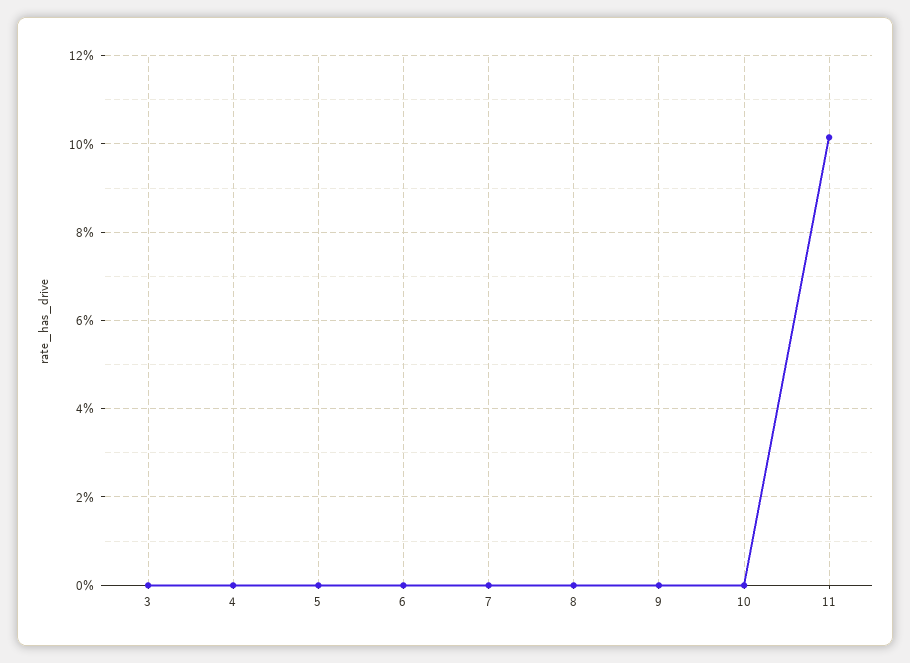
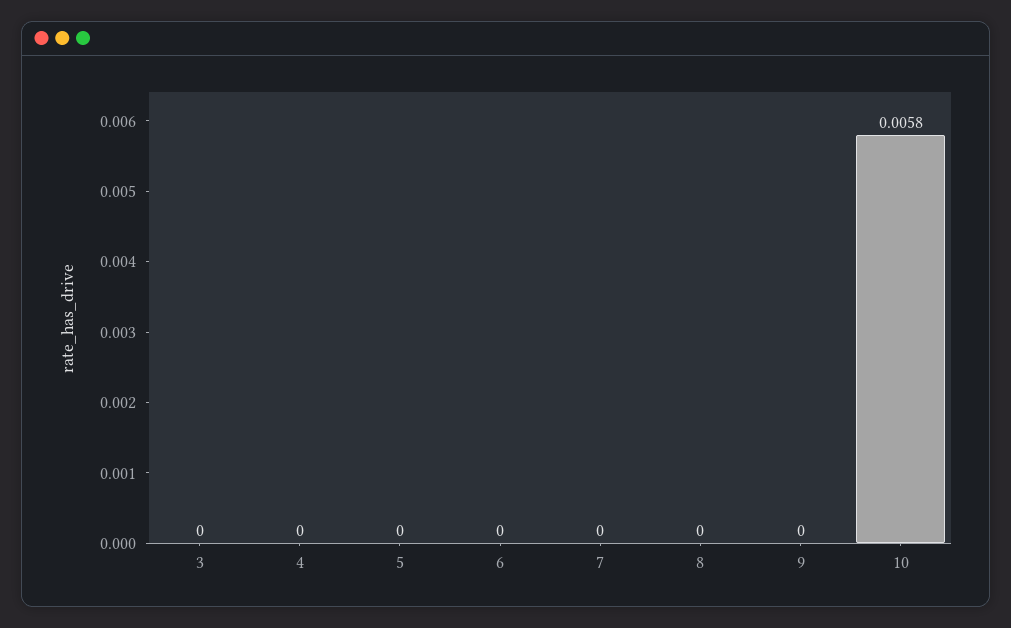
10: 0 -> 0.0058
11: 0.102 -> none

